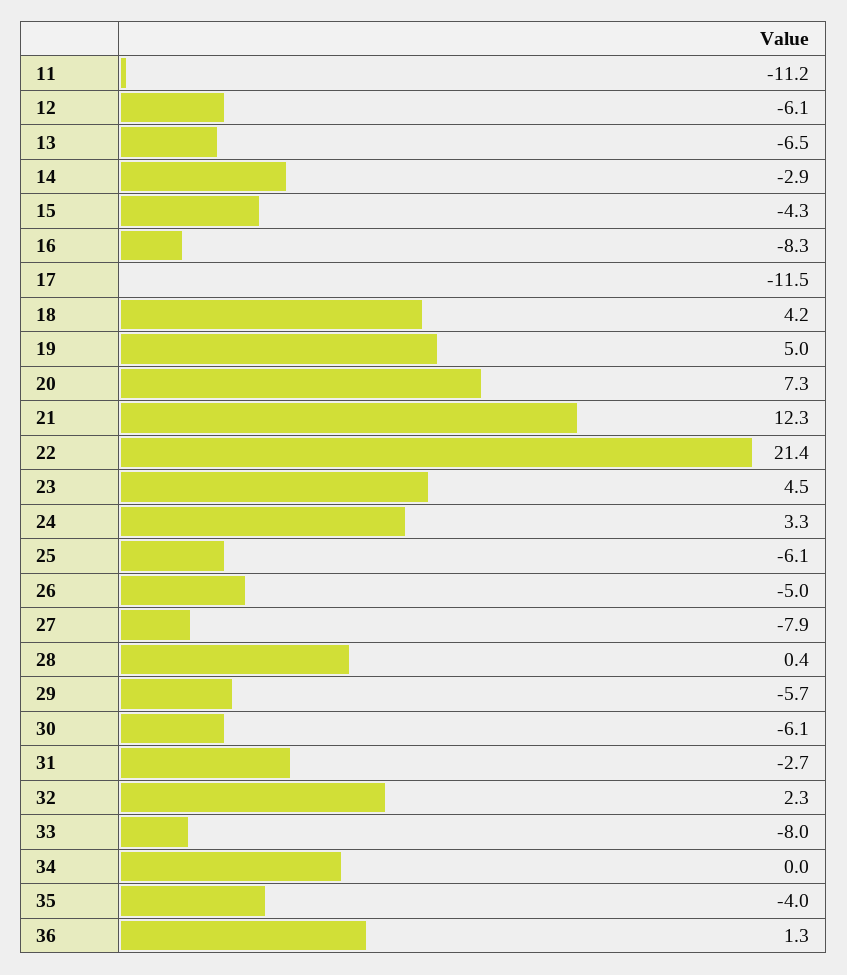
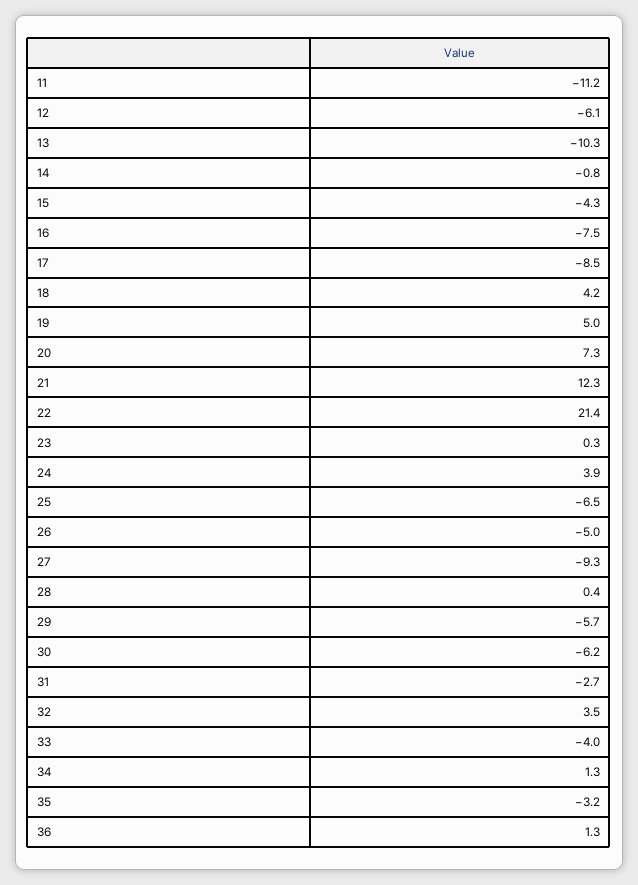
13: -6.5 -> -10.3
14: -2.9 -> -0.8
16: -8.3 -> -7.5
17: -11.5 -> -8.5
23: 4.5 -> 0.3
24: 3.3 -> 3.9
25: -6.1 -> -6.5
27: -7.9 -> -9.3
30: -6.1 -> -6.2
32: 2.3 -> 3.5
33: -8 -> -4
34: 0 -> 1.3
35: -4 -> -3.2

